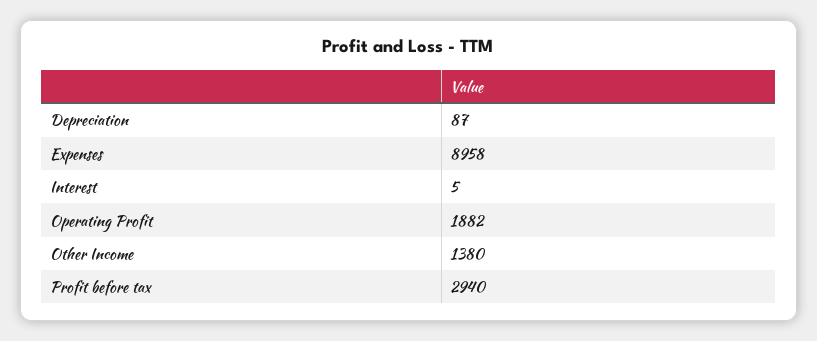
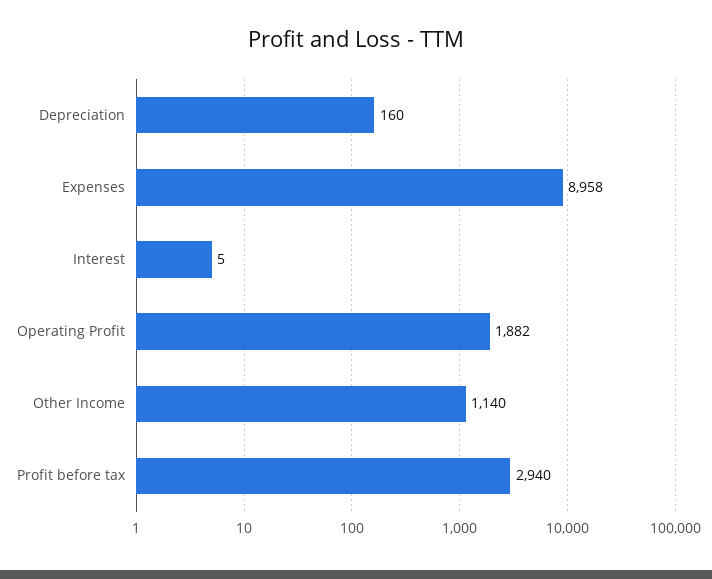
Depreciation: 87 -> 160
Other Income: 1380 -> 1140

